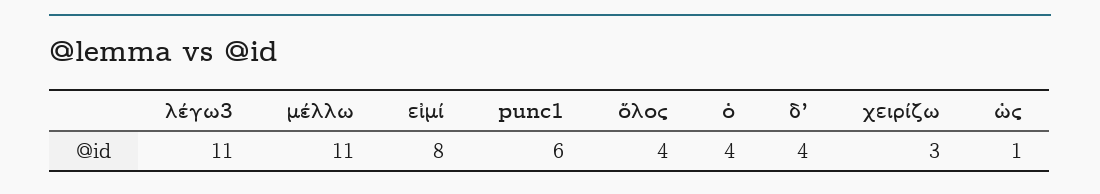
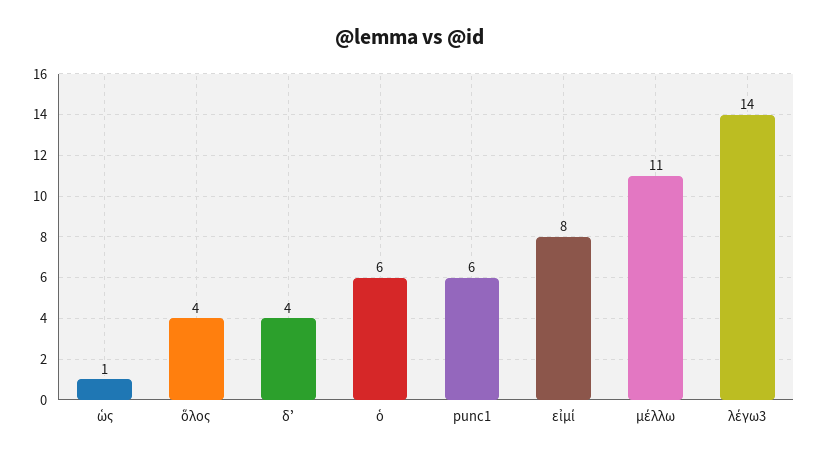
λέγω3: 11 -> 14
ὁ: 4 -> 6
χειρίζω: 3 -> none

